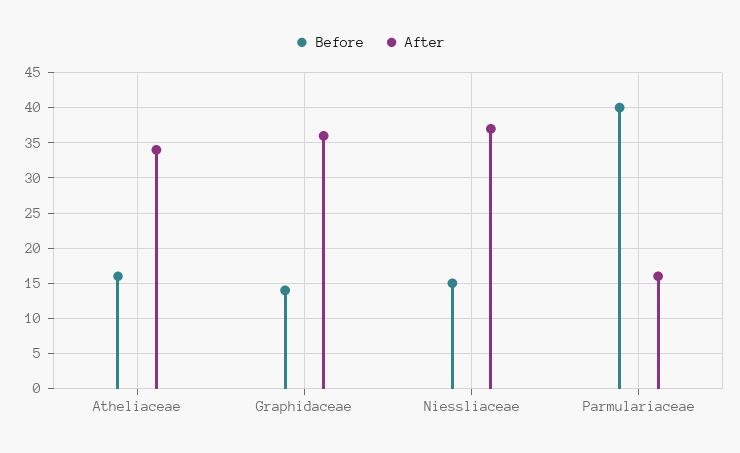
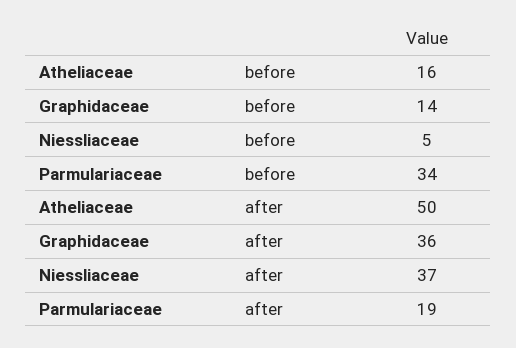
After, Atheliaceae: 34 -> 50
Before, Niessliaceae: 15 -> 5
Before, Parmulariaceae: 40 -> 34
After, Parmulariaceae: 16 -> 19

